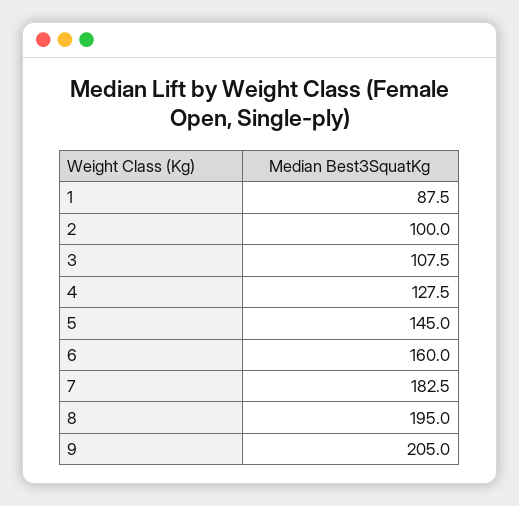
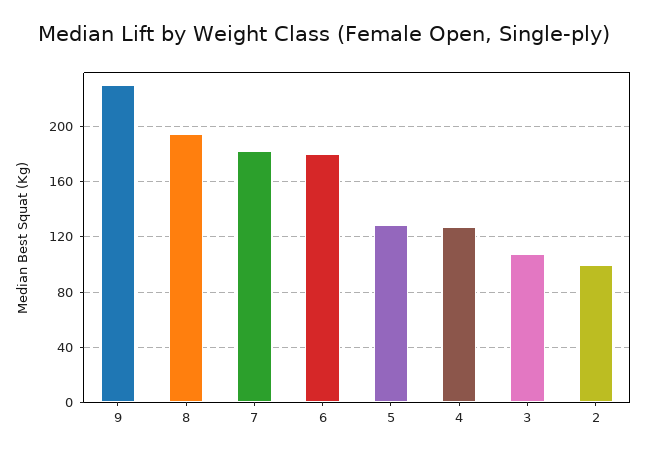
1: 87.5 -> none
5: 145 -> 130
6: 160 -> 180
9: 205 -> 230

